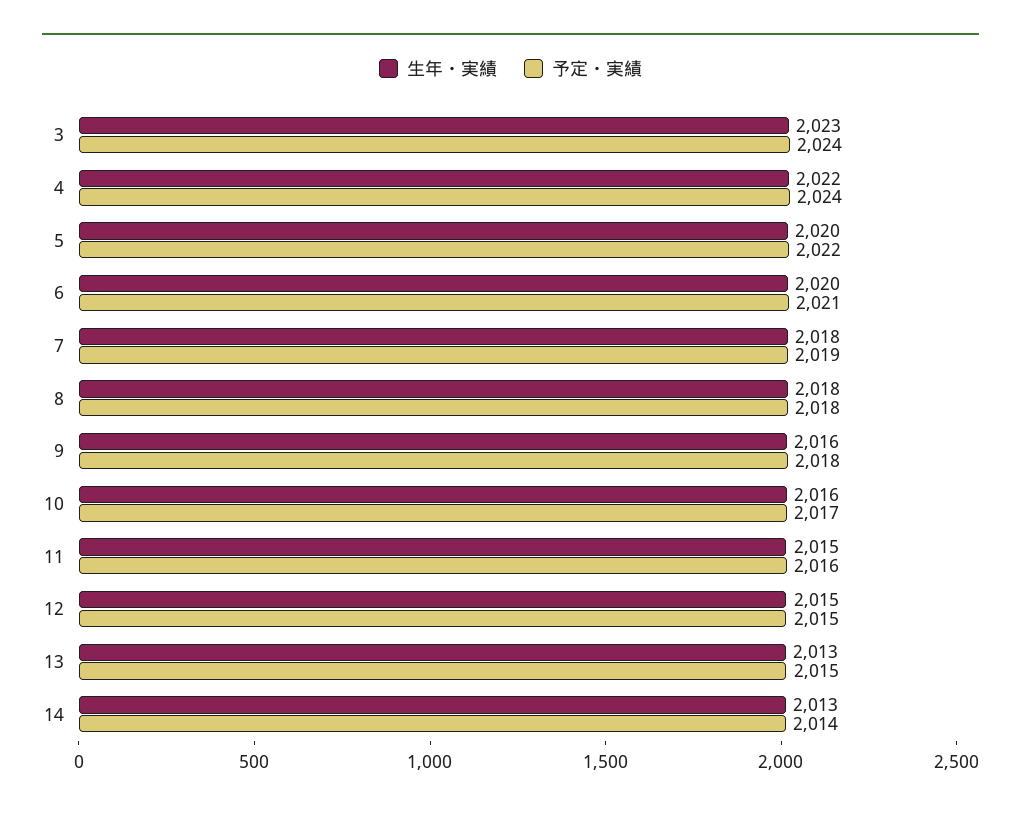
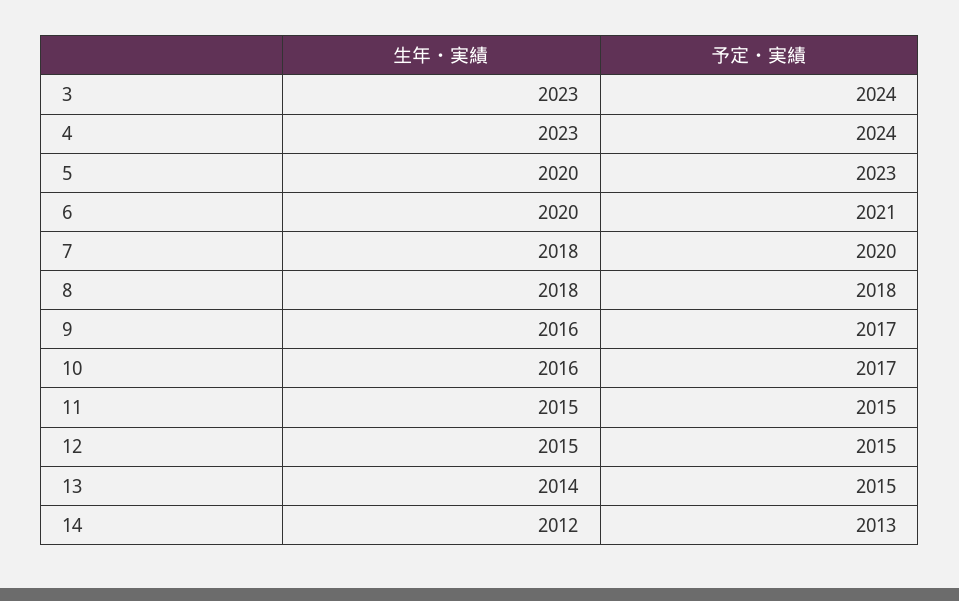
生年・実績, 4: 2022 -> 2023
予定・実績, 5: 2022 -> 2023
予定・実績, 7: 2019 -> 2020
予定・実績, 9: 2018 -> 2017
予定・実績, 11: 2016 -> 2015
生年・実績, 13: 2013 -> 2014
生年・実績, 14: 2013 -> 2012
予定・実績, 14: 2014 -> 2013

